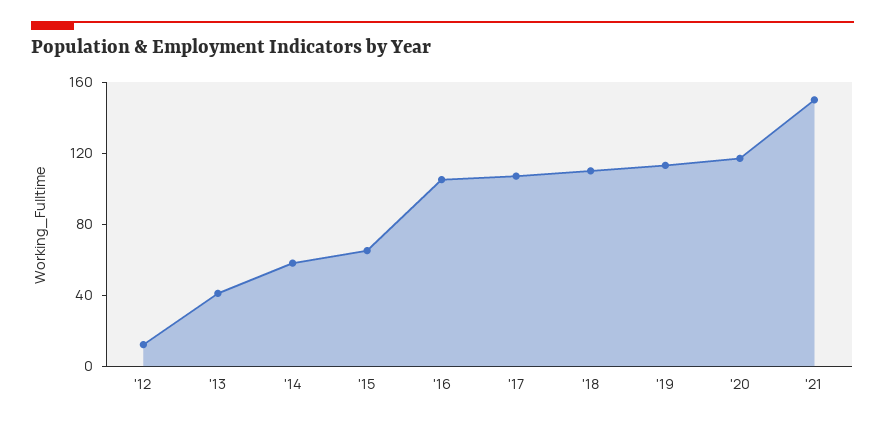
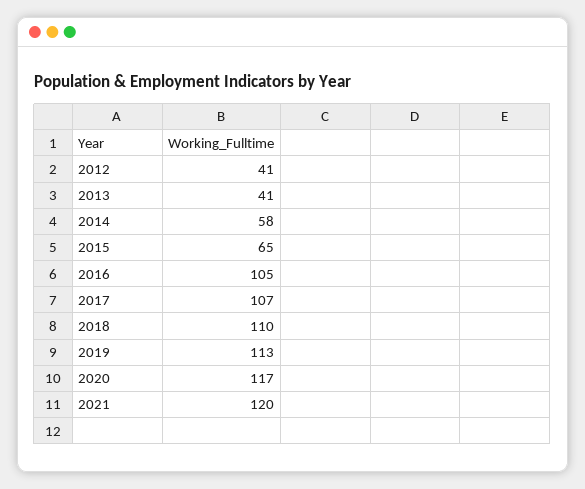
'12: 10 -> 41
'21: 150 -> 120

